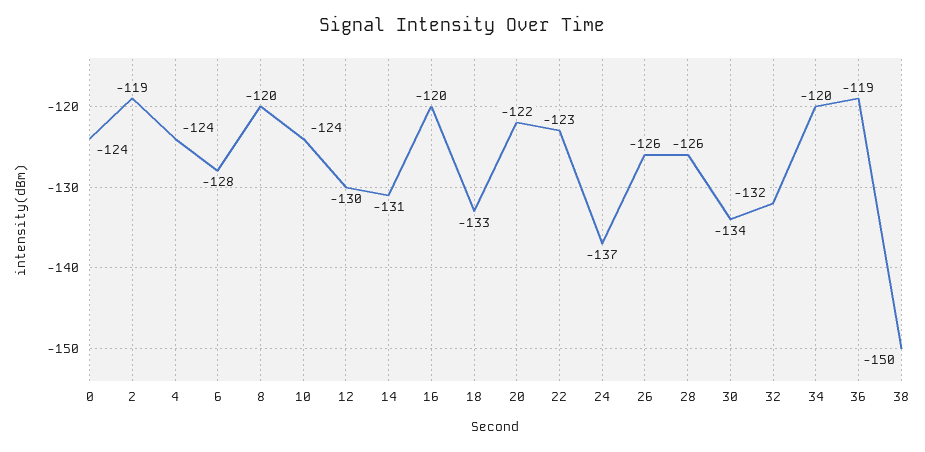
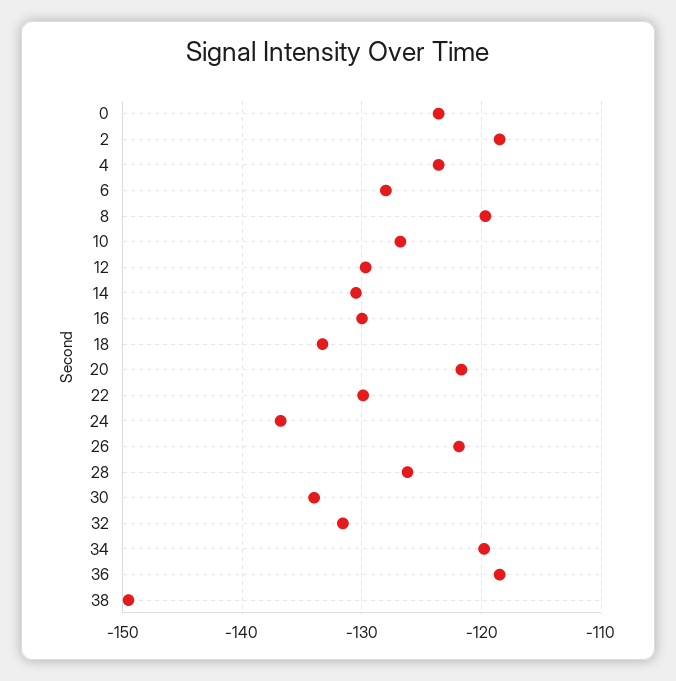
10: -124 -> -127
16: -120 -> -130
22: -123 -> -130
26: -126 -> -122

